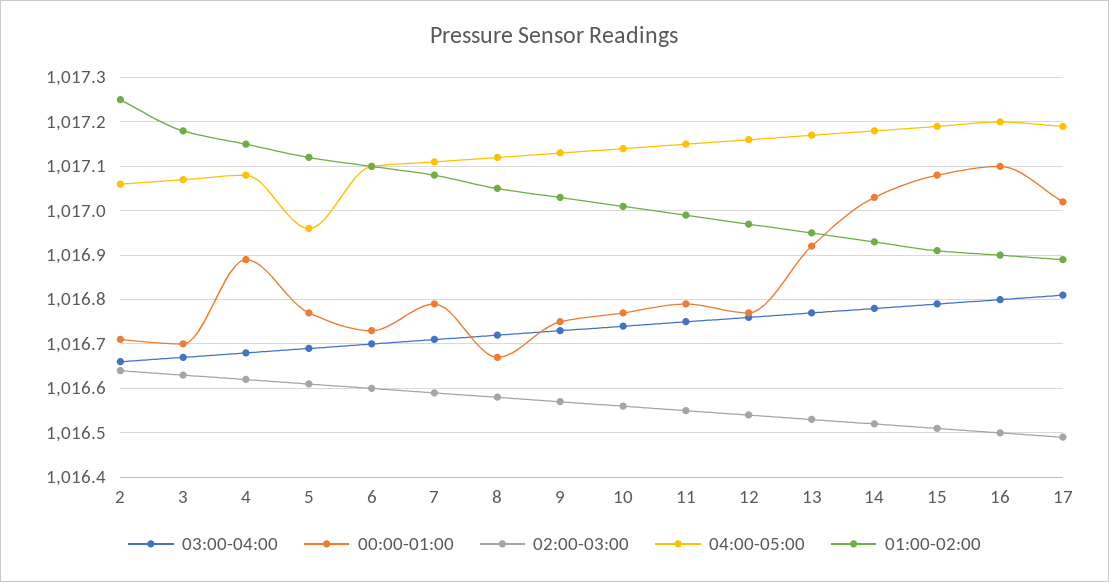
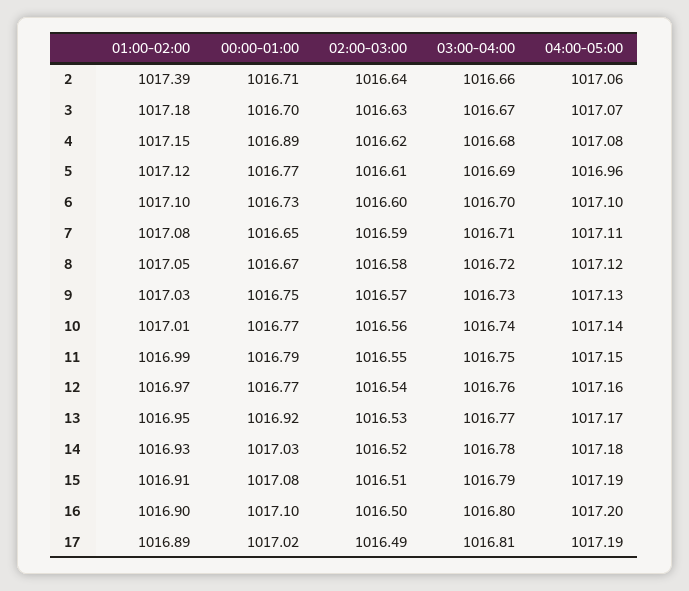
01:00-02:00, 2: 1017.25 -> 1017.39
00:00-01:00, 7: 1016.8 -> 1016.65

